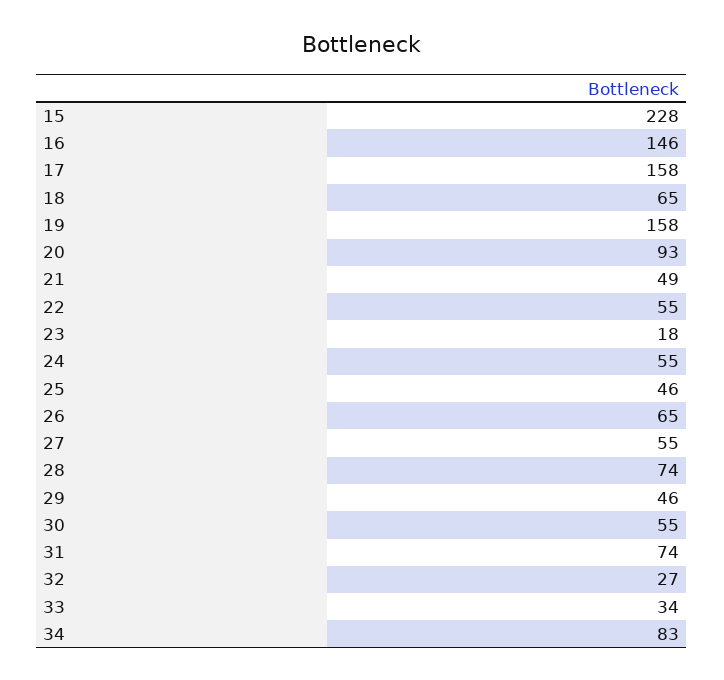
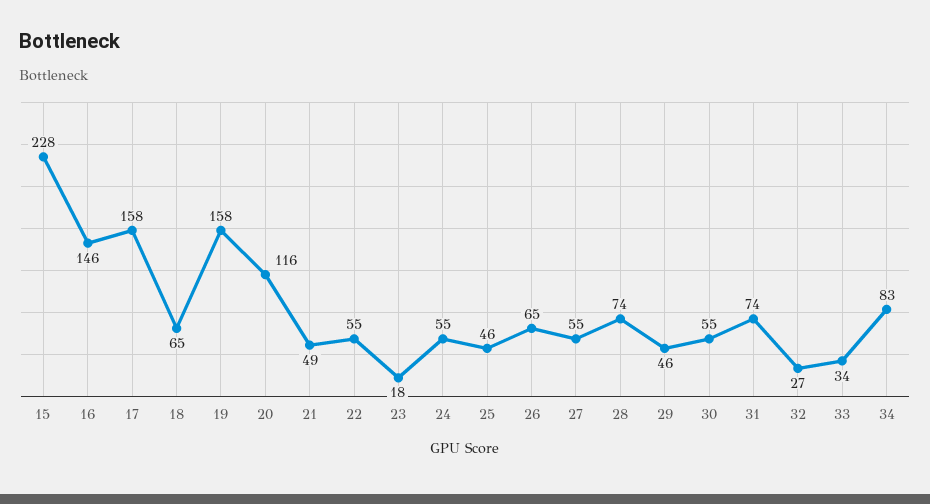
20: 93 -> 116

